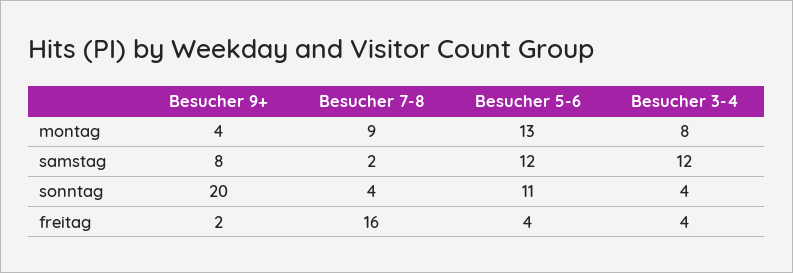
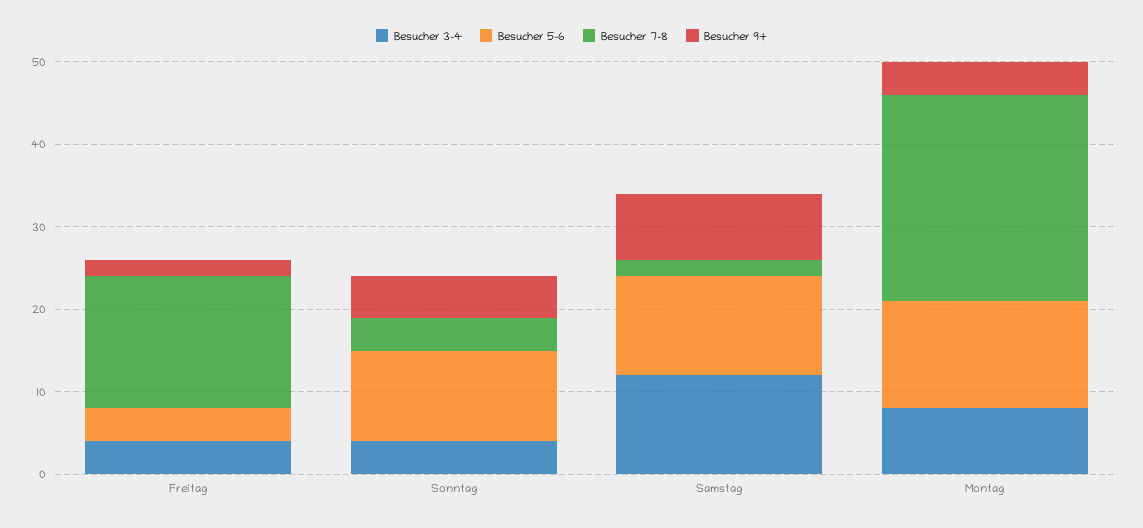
Besucher 7-8, montag: 9 -> 25
Besucher 9+, sonntag: 20 -> 5

